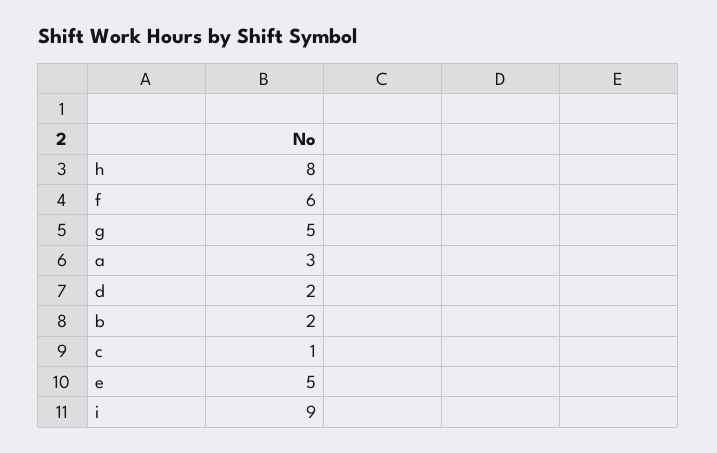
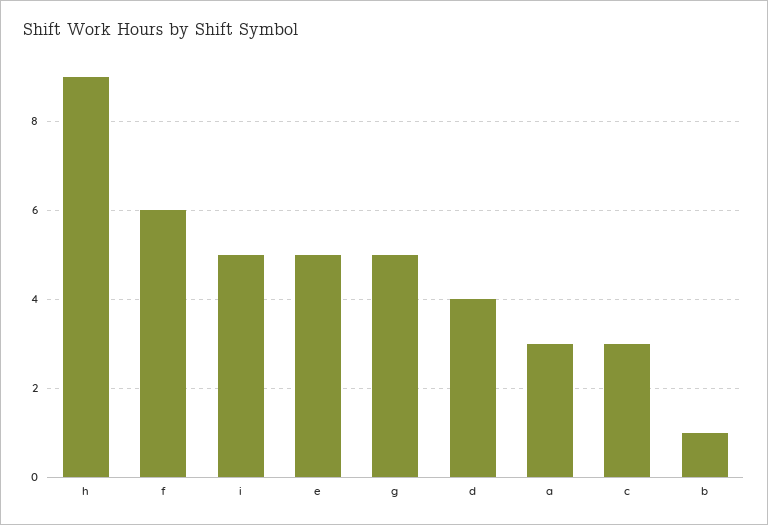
h: 8 -> 9
d: 2 -> 4
b: 2 -> 1
c: 1 -> 3
i: 9 -> 5

